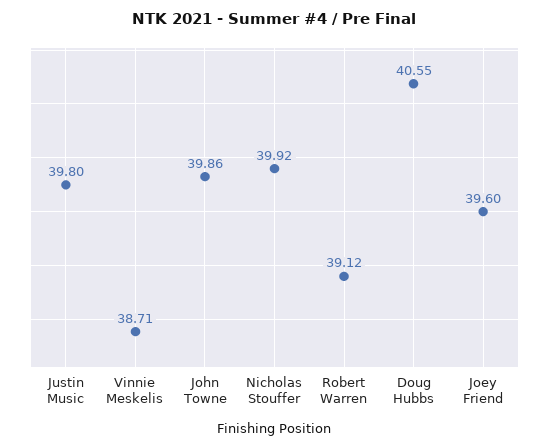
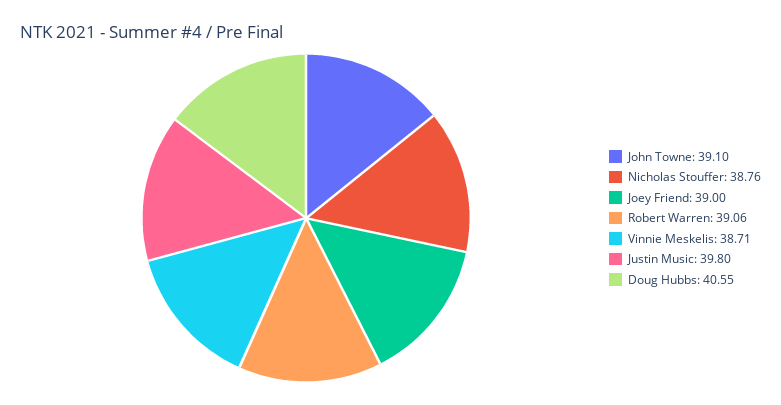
John Towne: 39.86 -> 39.1
Nicholas Stouffer: 39.92 -> 38.76
Robert Warren: 39.12 -> 39.06
Joey Friend: 39.6 -> 39

